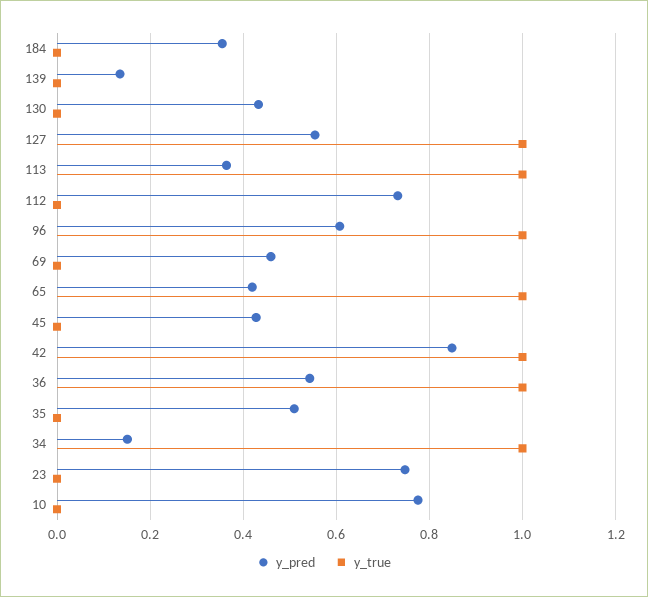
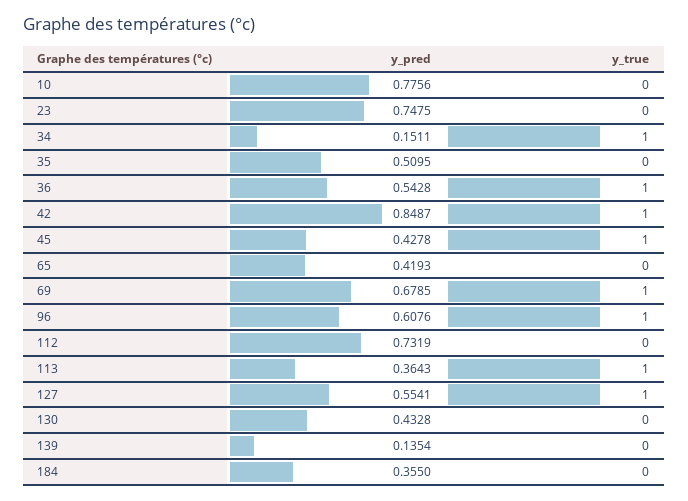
y_pred, 69: 0.46 -> 0.6785
y_true, 69: 0 -> 1
y_true, 65: 1 -> 0
y_true, 45: 0 -> 1

